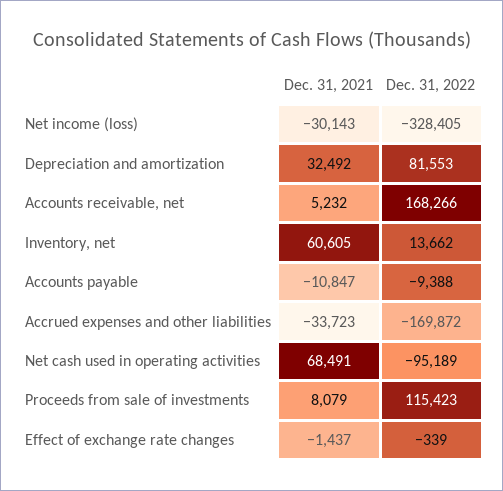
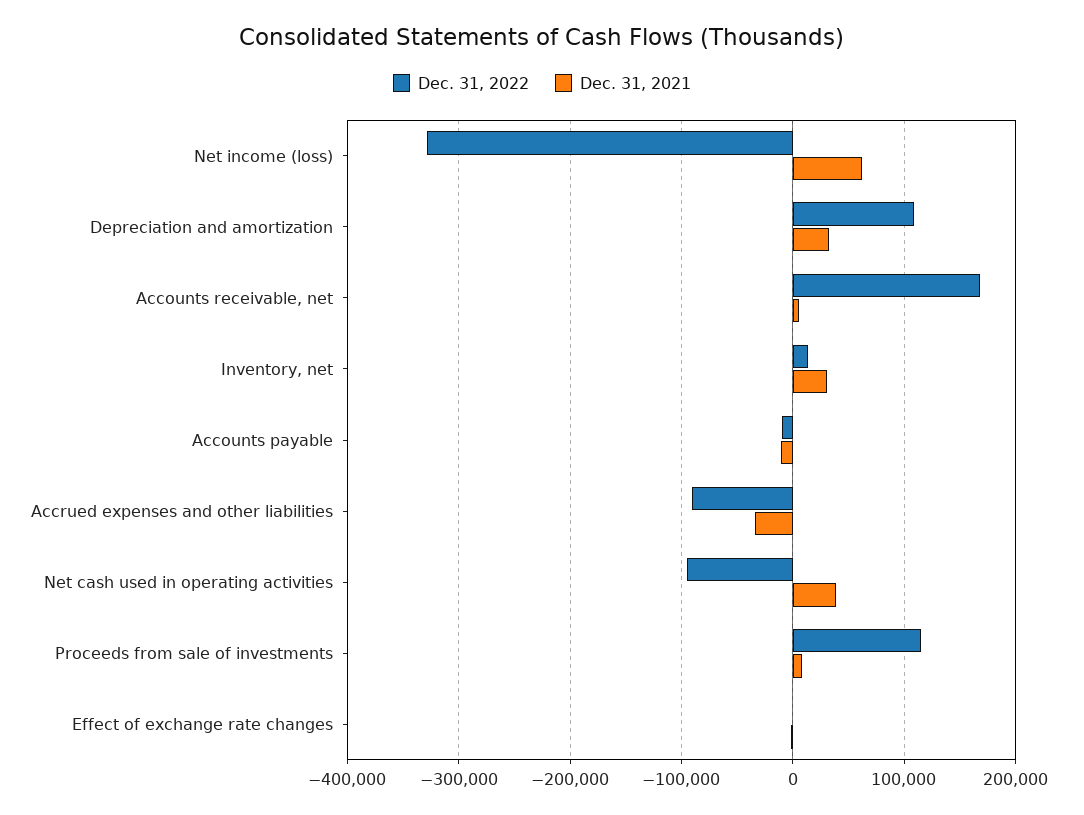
Dec. 31, 2021, Net income (loss): -30143 -> 60000
Dec. 31, 2022, Depreciation and amortization: 81553 -> 110000
Dec. 31, 2021, Inventory, net: 60605 -> 30000
Dec. 31, 2022, Accrued expenses and other liabilities: -169872 -> -90000
Dec. 31, 2021, Net cash used in operating activities: 68491 -> 40000

